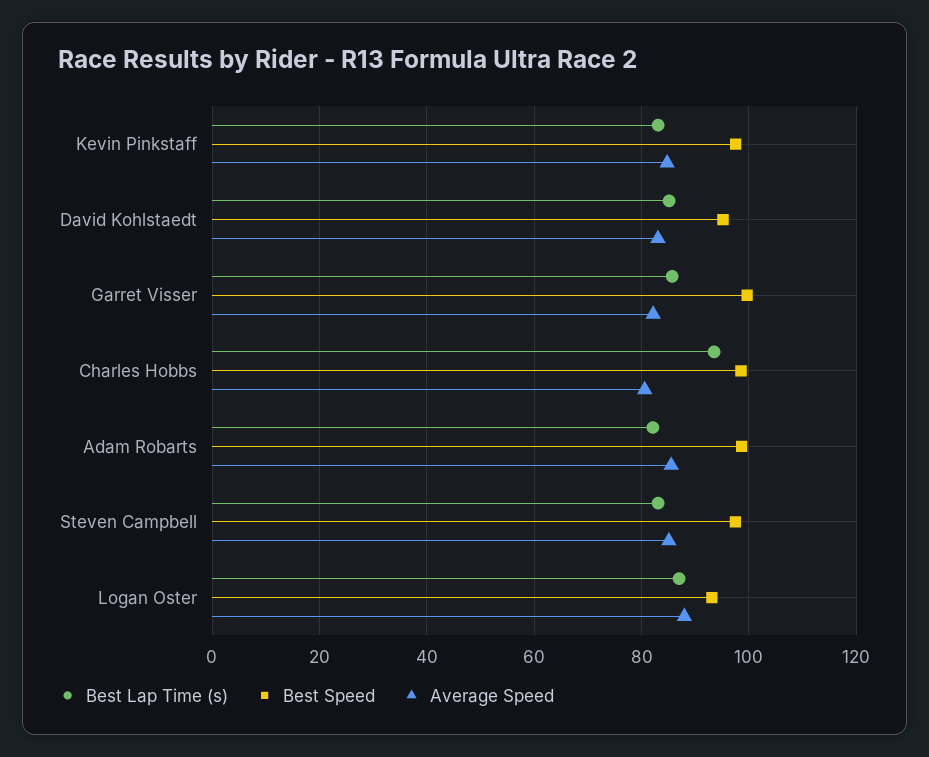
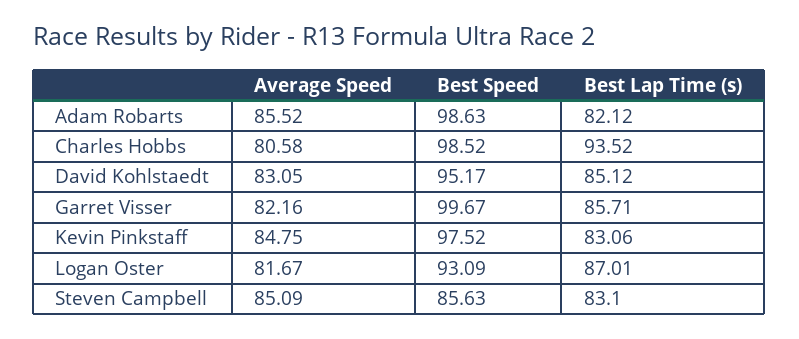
Best Speed, Steven Campbell: 98 -> 85.63
Average Speed, Logan Oster: 88 -> 81.67

